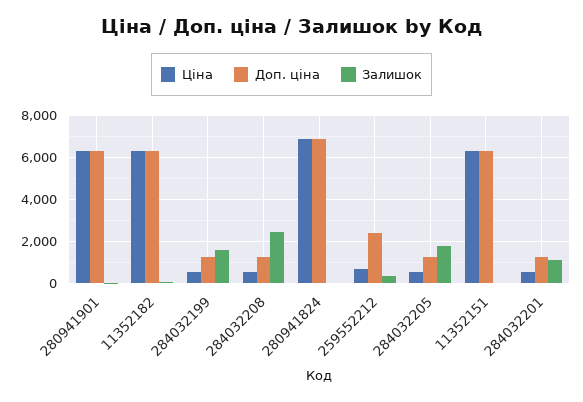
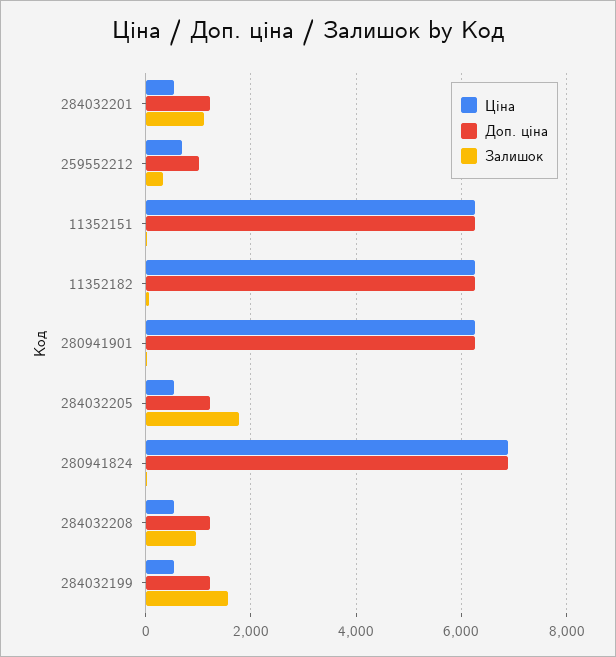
Залишок, 284032208: 2500 -> 1000
Доп. ціна, 259552212: 2500 -> 1000

